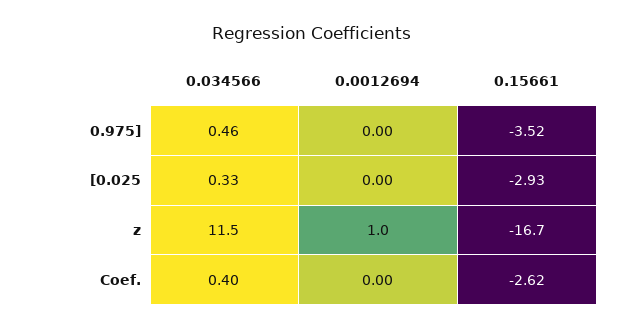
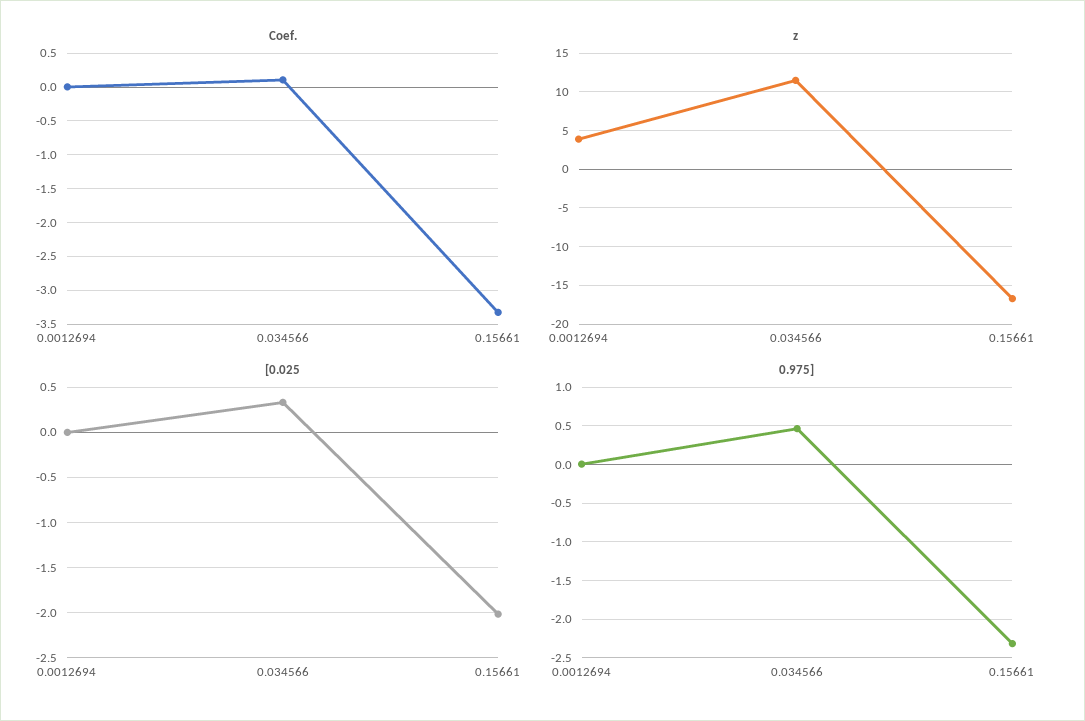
0.975], 0.15661: -3.52 -> -2.3
[0.025, 0.15661: -2.93 -> -2
z, 0.0012694: 1 -> 4
Coef., 0.034566: 0.4 -> 0.1
Coef., 0.15661: -2.62 -> -3.3

